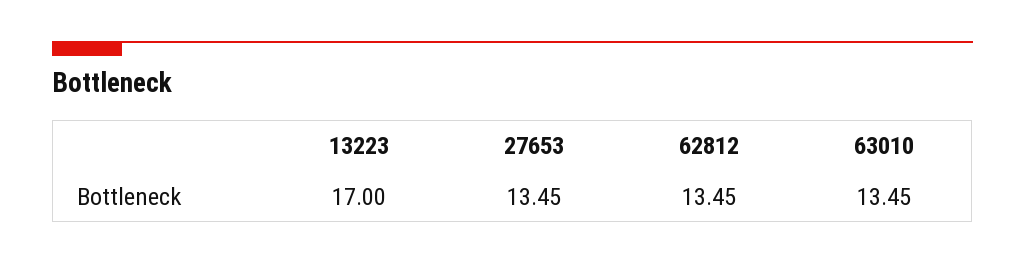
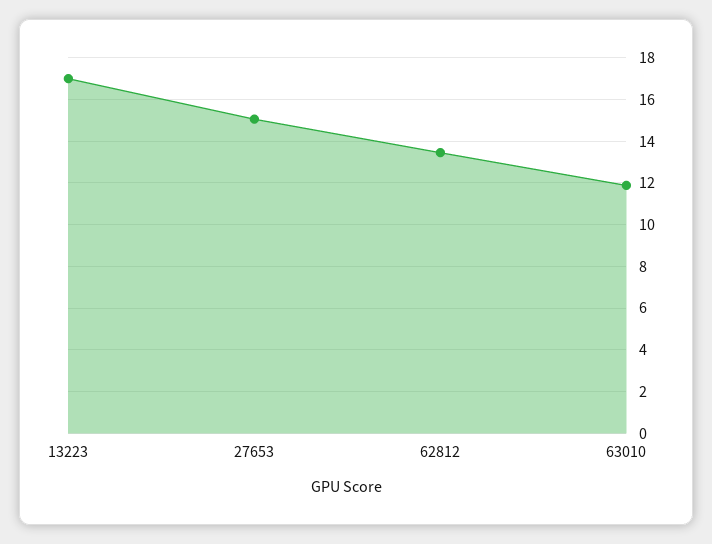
27653: 13.45 -> 15
63010: 13.45 -> 12

